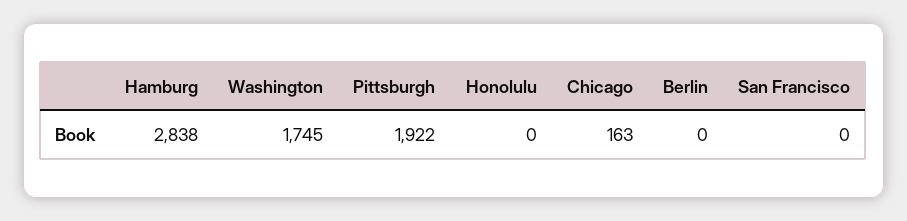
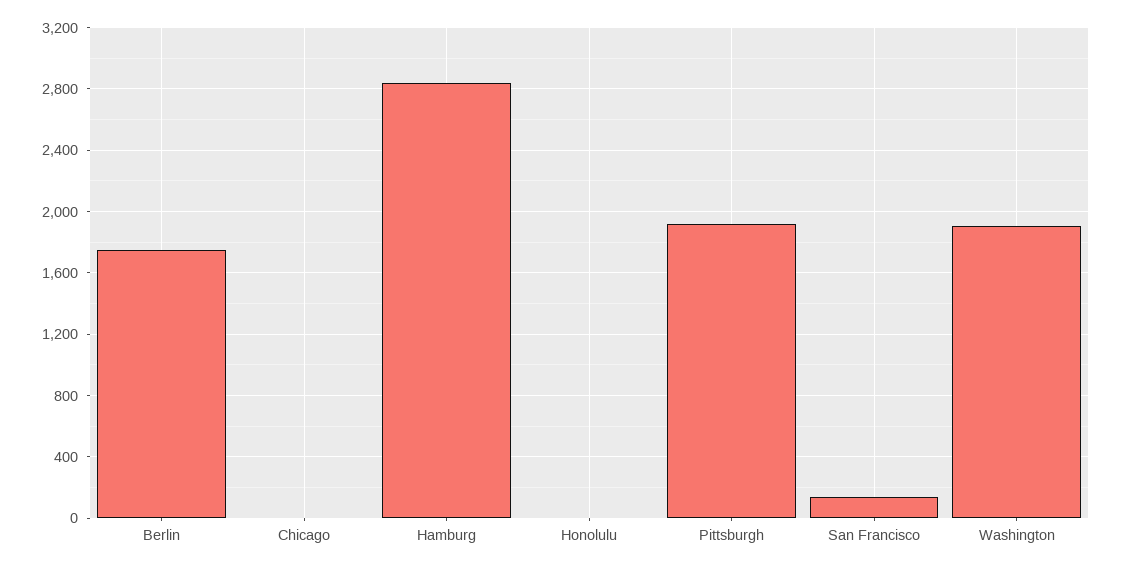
Washington: 1745 -> 1900
Chicago: 163 -> 0
Berlin: 0 -> 1750
San Francisco: 0 -> 150

